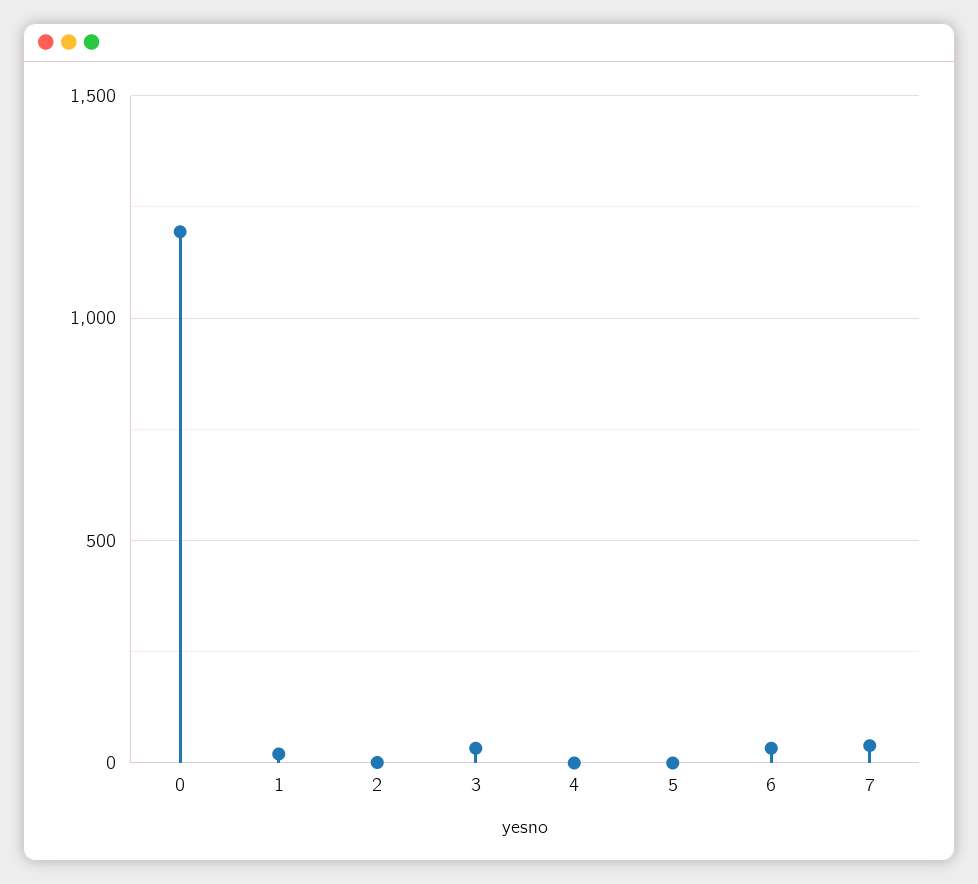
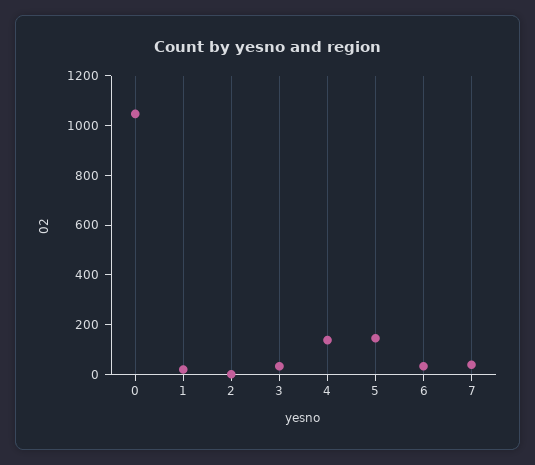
0: 1200 -> 1050
4: 0 -> 150
5: 0 -> 150

